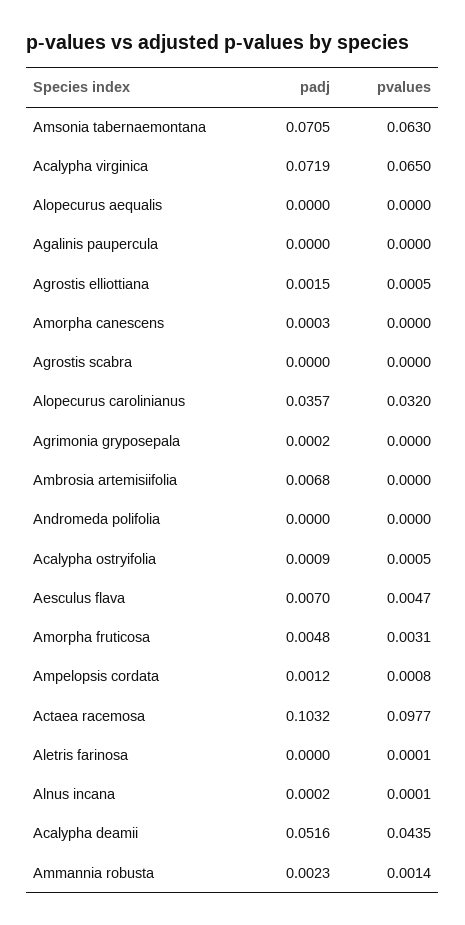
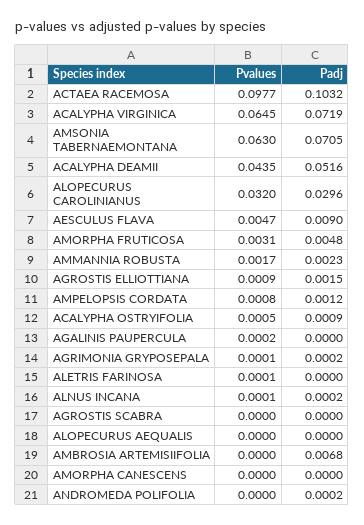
pvalues, Acalypha virginica: 0.065 -> 0.0645
pvalues, Agalinis paupercula: 0 -> 0.0002
pvalues, Agrostis elliottiana: 0.0005 -> 0.0009
padj, Amorpha canescens: 0.0003 -> 0
padj, Alopecurus carolinianus: 0.0357 -> 0.0296
pvalues, Agrimonia gryposepala: 0 -> 0.0001
padj, Andromeda polifolia: 0 -> 0.0002
padj, Aesculus flava: 0.007 -> 0.009
pvalues, Ammannia robusta: 0.0014 -> 0.0017

